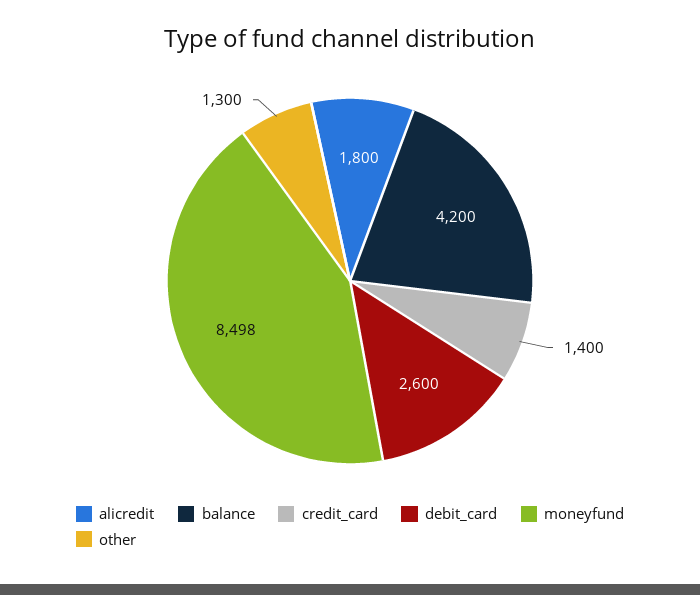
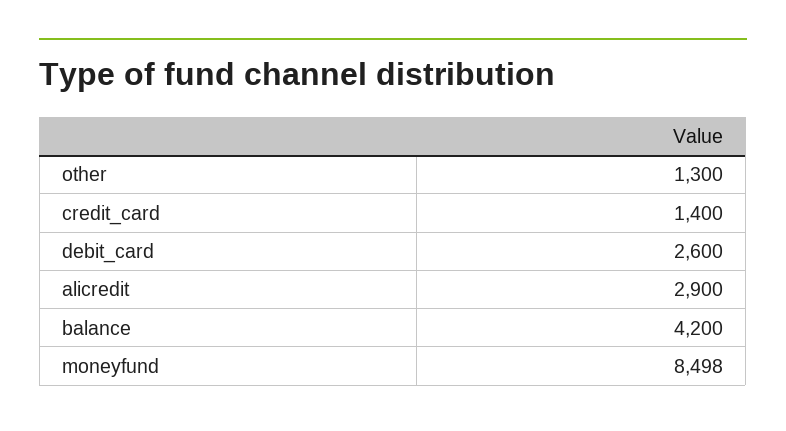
alicredit: 1800 -> 2900

